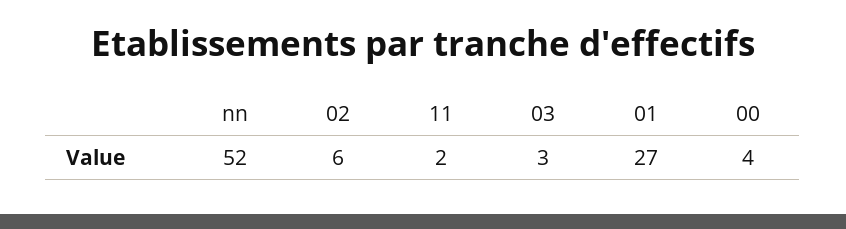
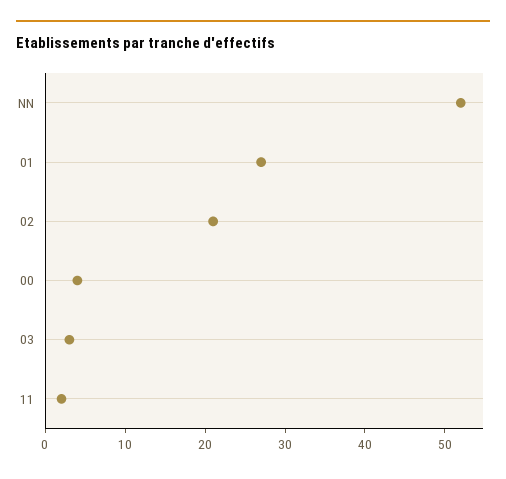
02: 6 -> 20

